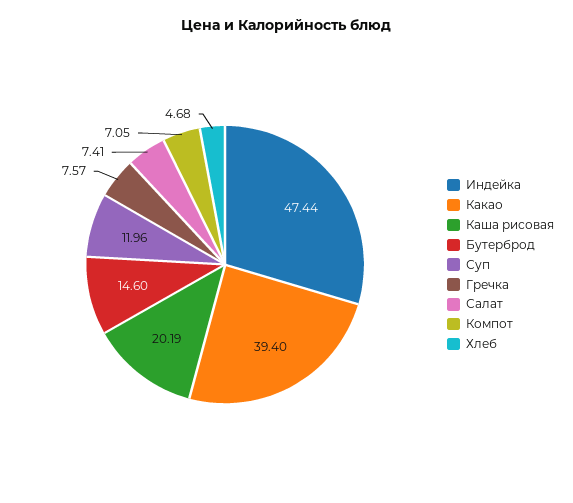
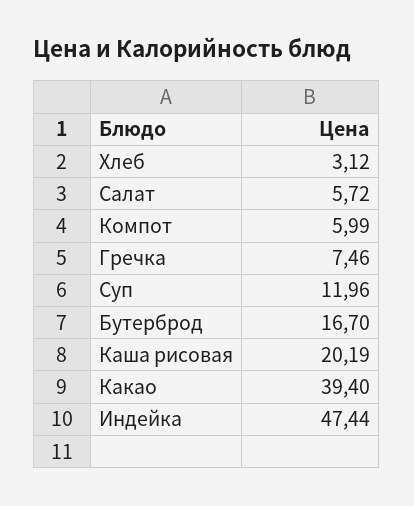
Бутерброд: 14.6 -> 16.7
Гречка: 7.57 -> 7.46
Салат: 7.41 -> 5.72
Компот: 7.05 -> 5.99
Хлеб: 4.68 -> 3.12

